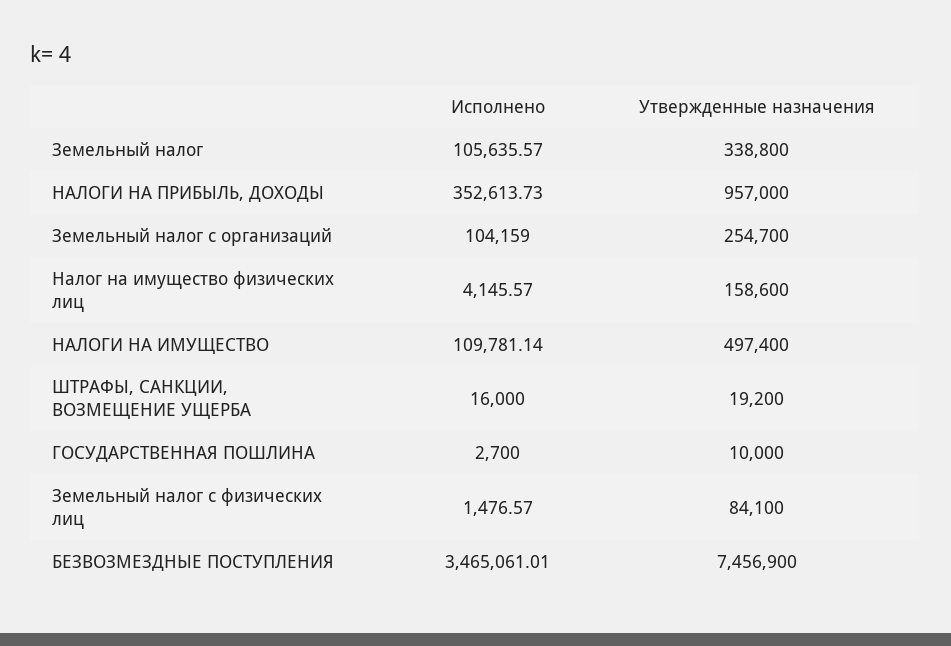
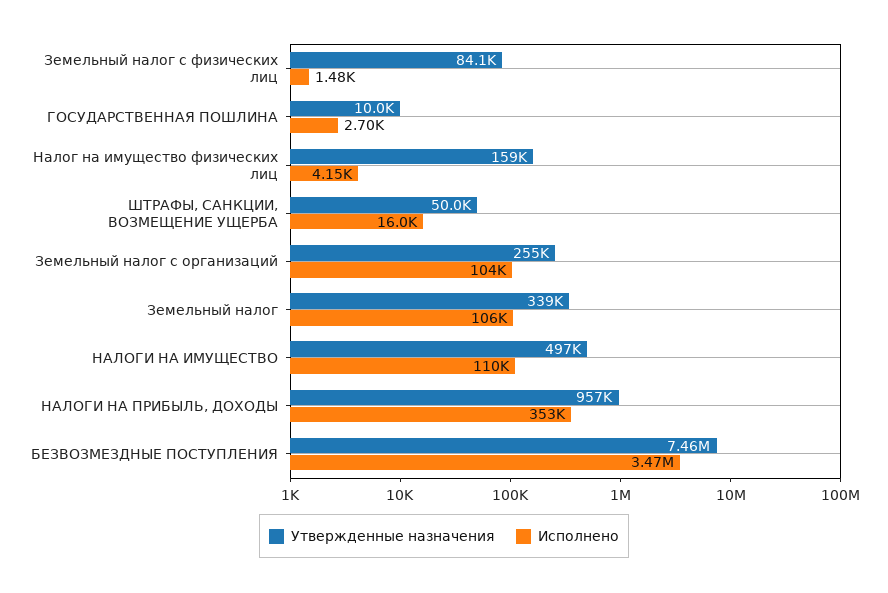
Утвержденные назначения, ШТРАФЫ, САНКЦИИ, ВОЗМЕЩЕНИЕ УЩЕРБА: 19200 -> 50000

